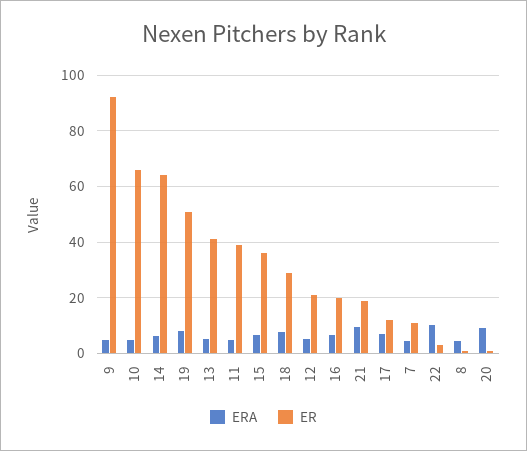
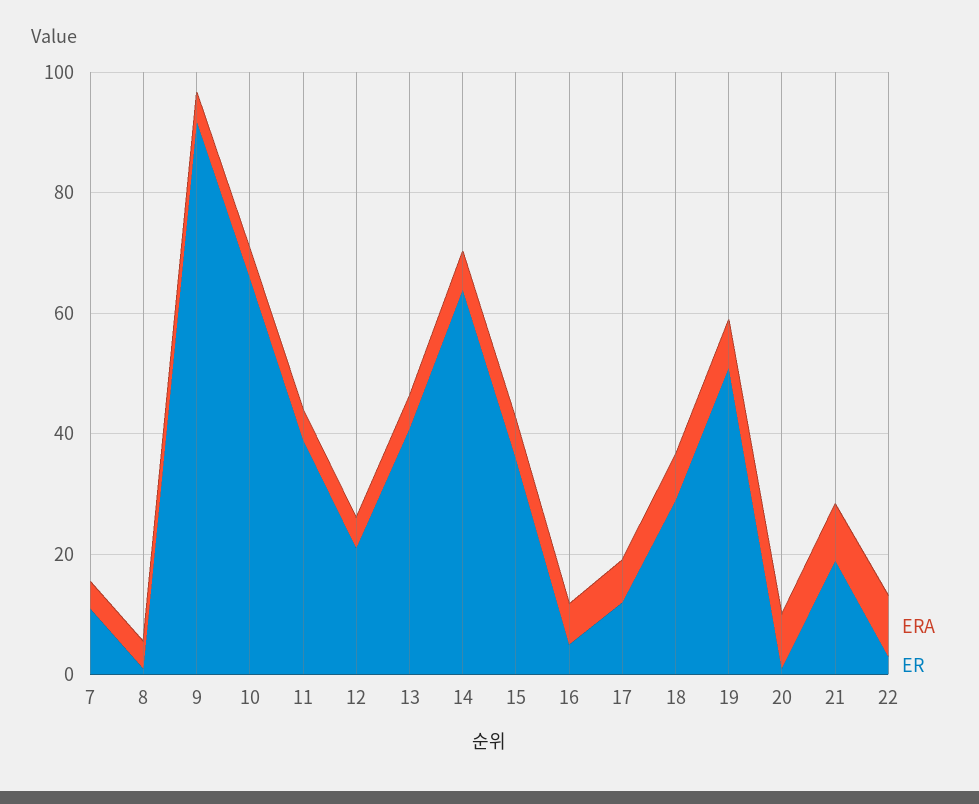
ER, 16: 20 -> 5

